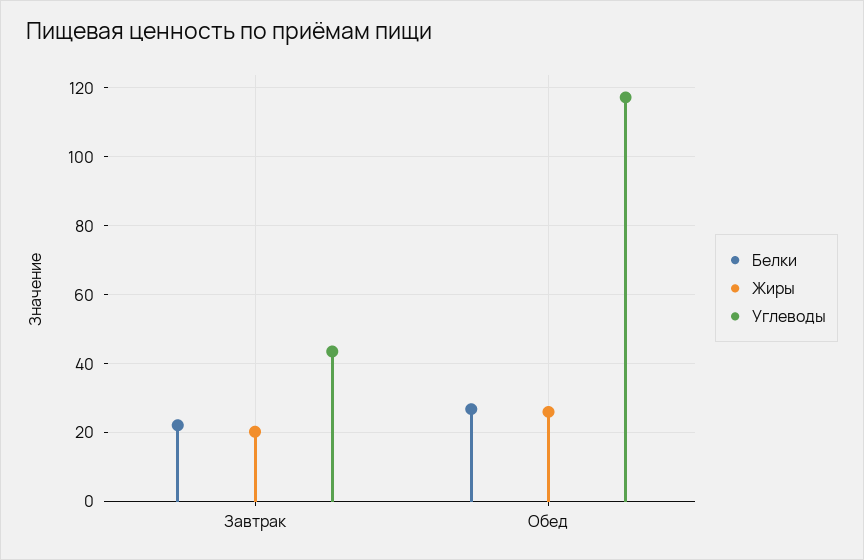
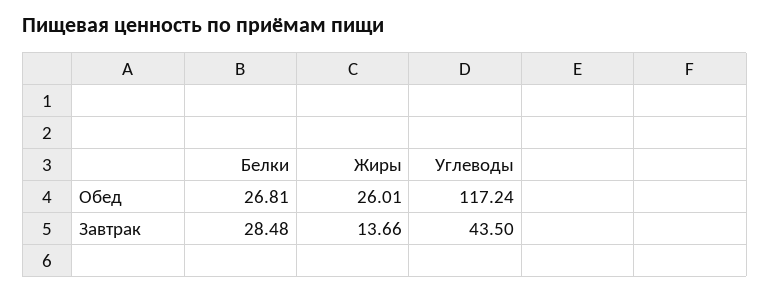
Белки, Завтрак: 22 -> 28.48
Жиры, Завтрак: 20 -> 13.66

